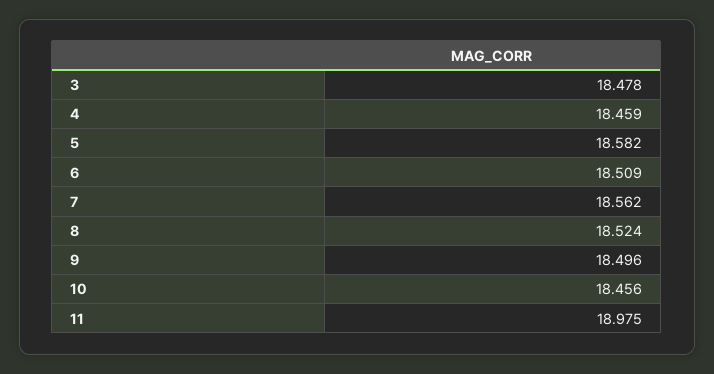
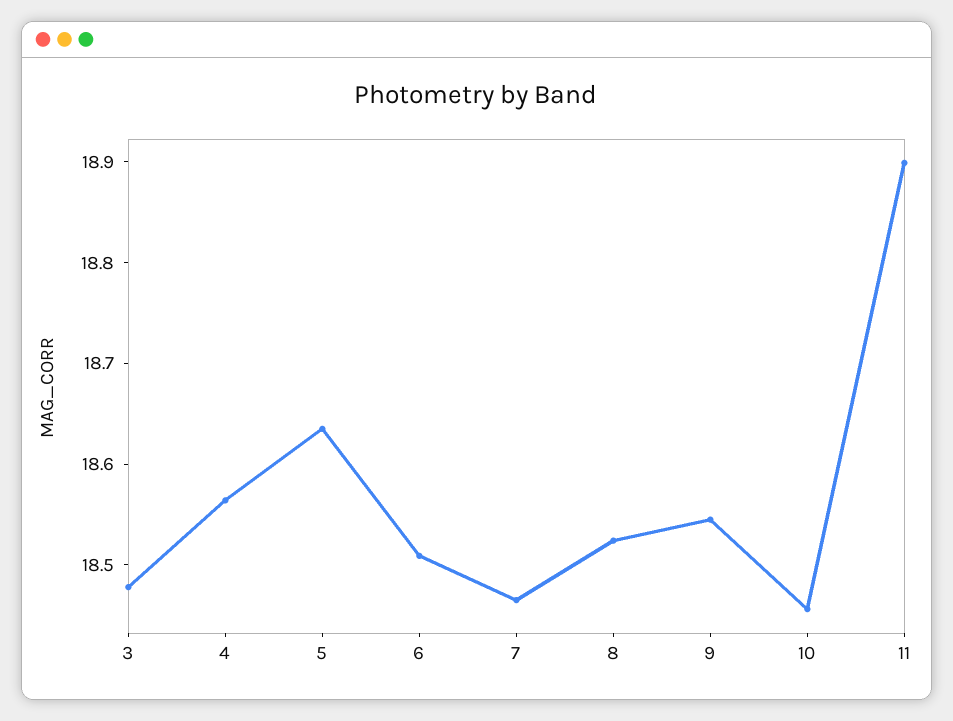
4: 18.459 -> 18.56
5: 18.582 -> 18.64
7: 18.562 -> 18.46
9: 18.496 -> 18.54
11: 18.975 -> 18.9

